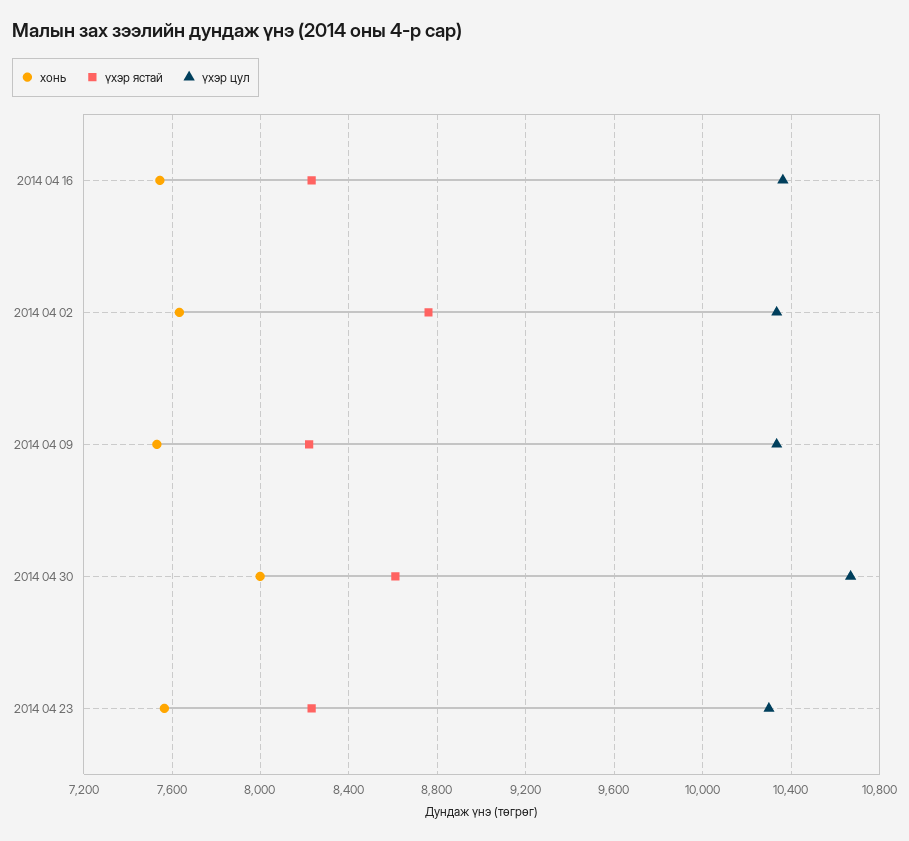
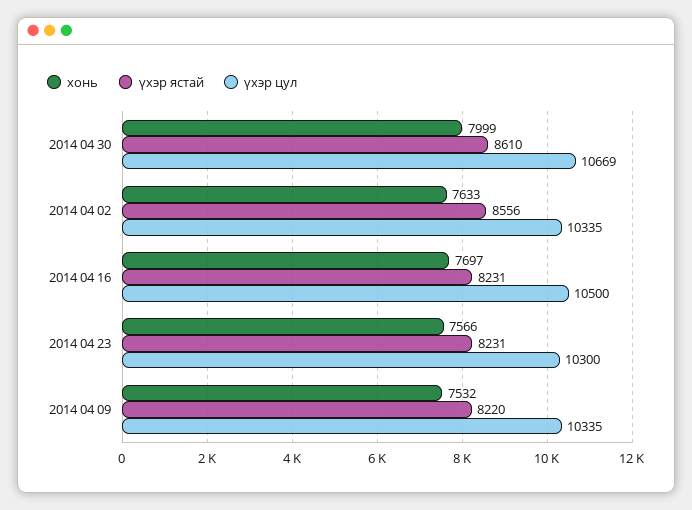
хонь, 2014 04 16: 7550 -> 7697
үхэр цул, 2014 04 16: 10350 -> 10500
үхэр ястай, 2014 04 02: 8750 -> 8556

